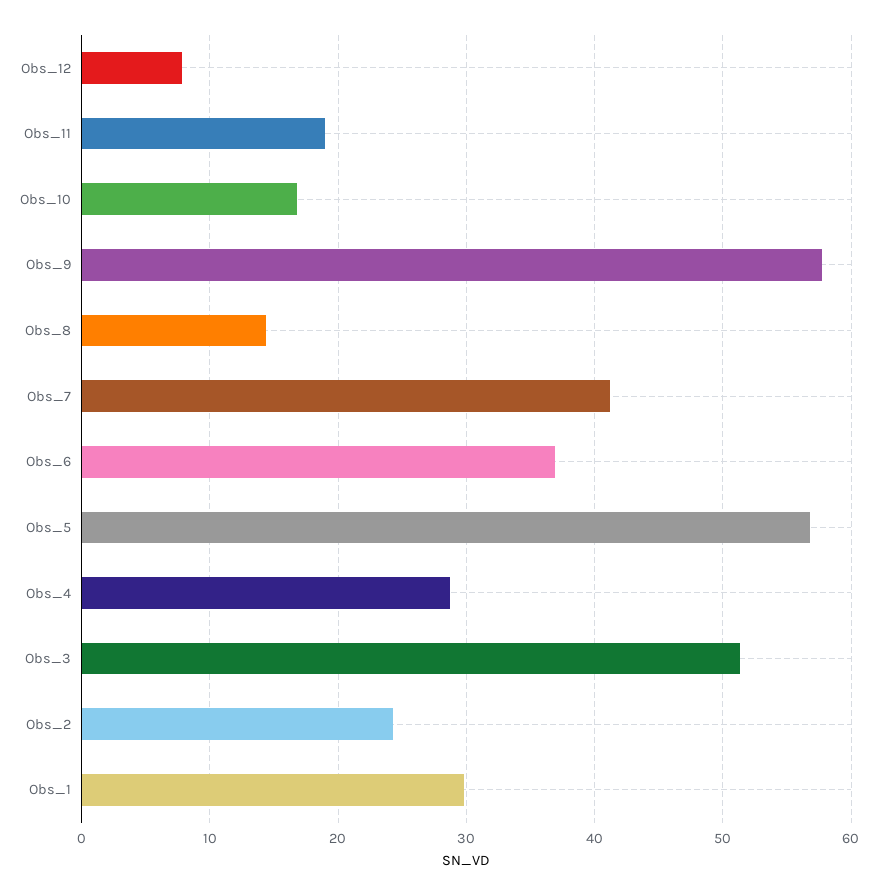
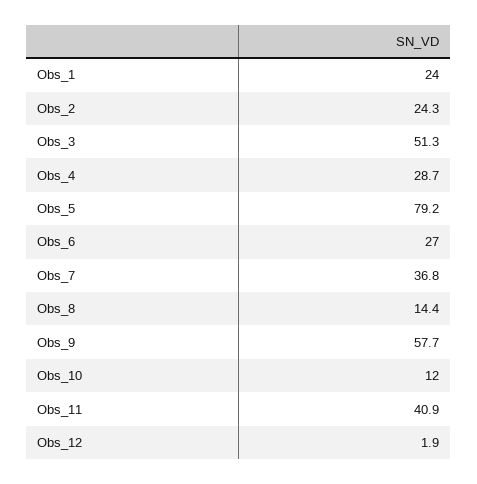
Obs_12: 8 -> 1.9
Obs_11: 19 -> 40.9
Obs_10: 17 -> 12
Obs_7: 41 -> 36.8
Obs_6: 37 -> 27
Obs_5: 57 -> 79.2
Obs_1: 30 -> 24

